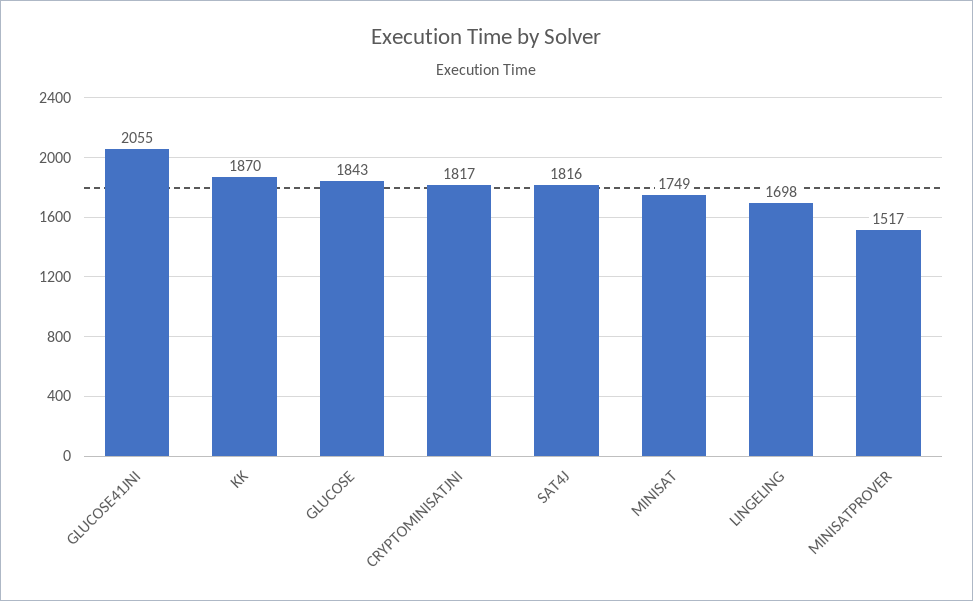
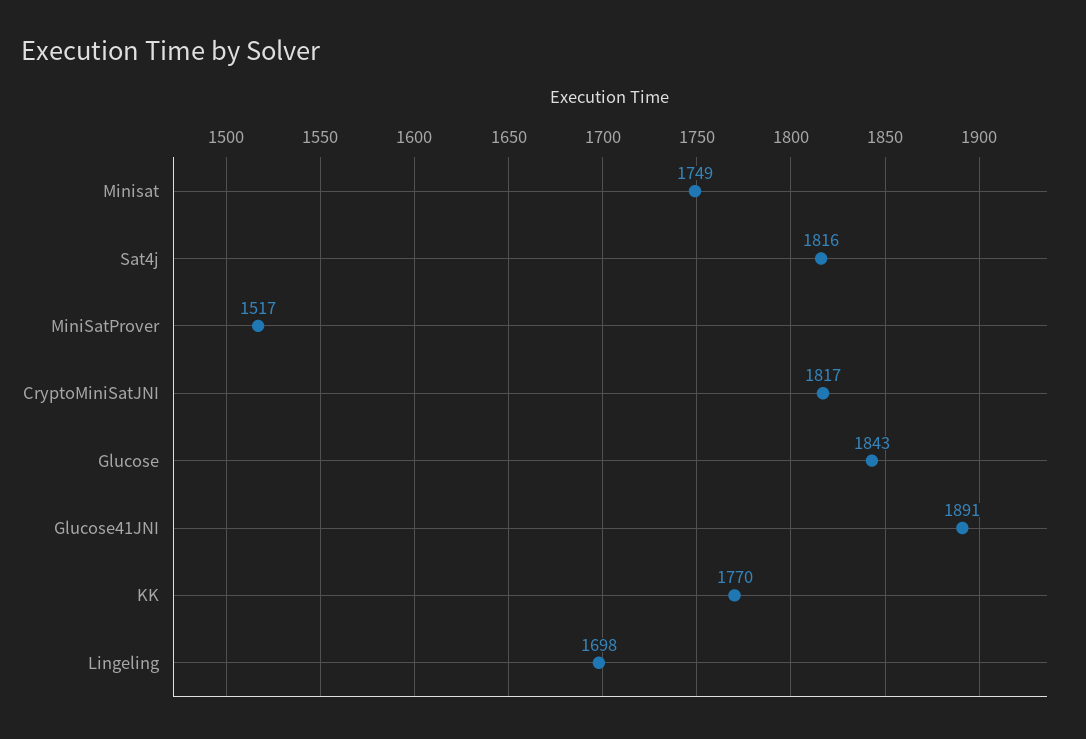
GLUCOSE41JNI: 2055 -> 1891
KK: 1870 -> 1770

